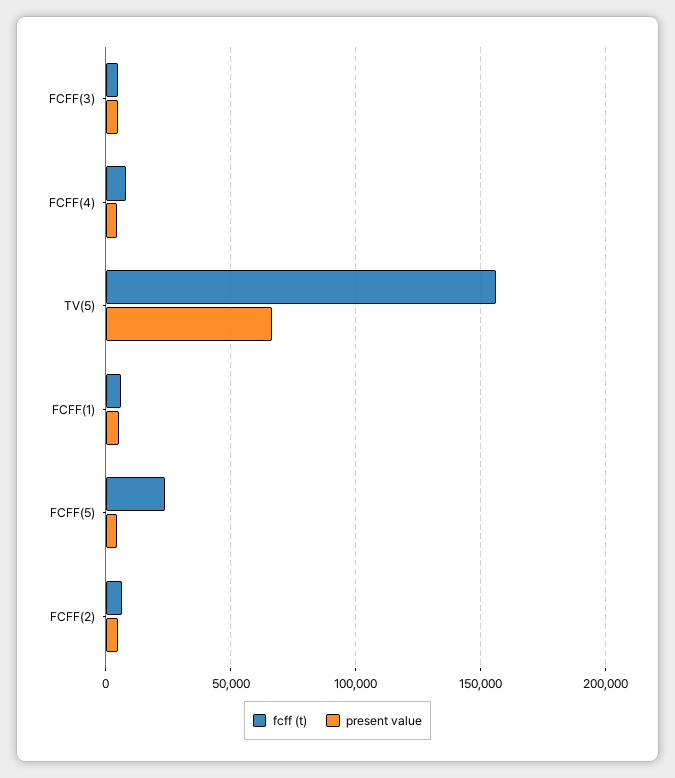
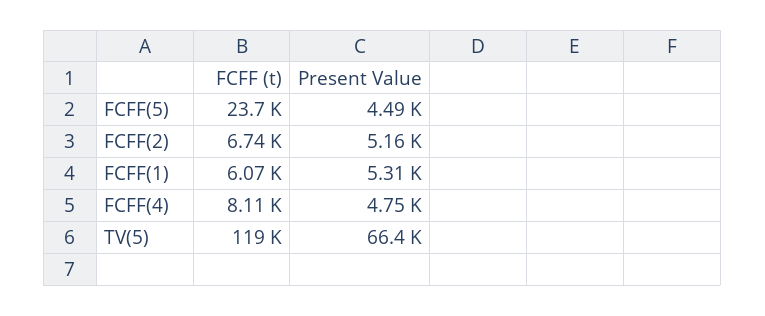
fcff (t), FCFF(3): 5000 -> none
present value, FCFF(3): 5000 -> none
fcff (t), TV(5): 155000 -> 119000

